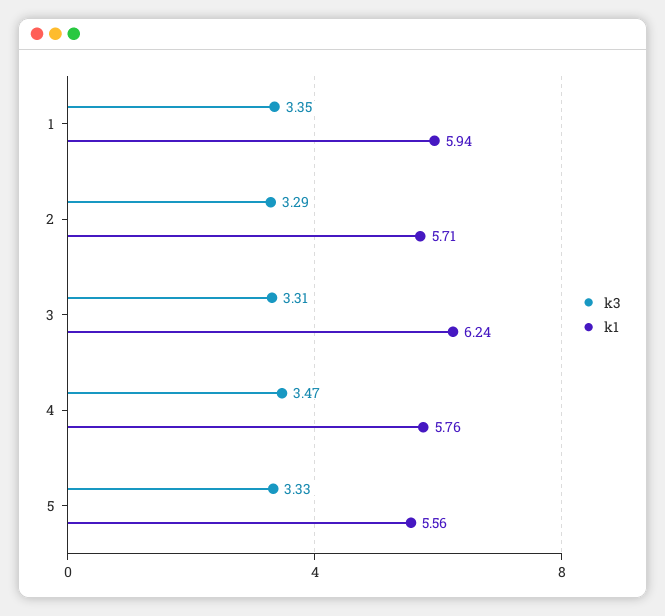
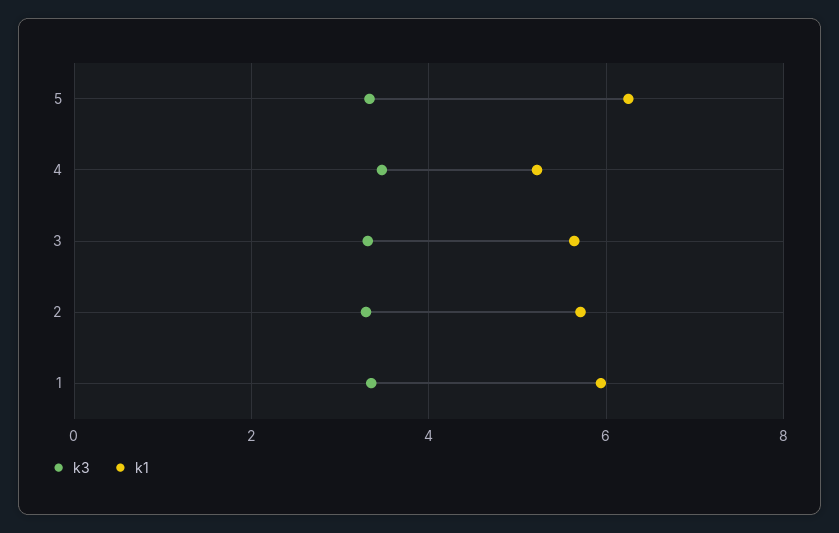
k1, 3: 6.24 -> 5.6
k1, 4: 5.76 -> 5.2
k1, 5: 5.56 -> 6.2

